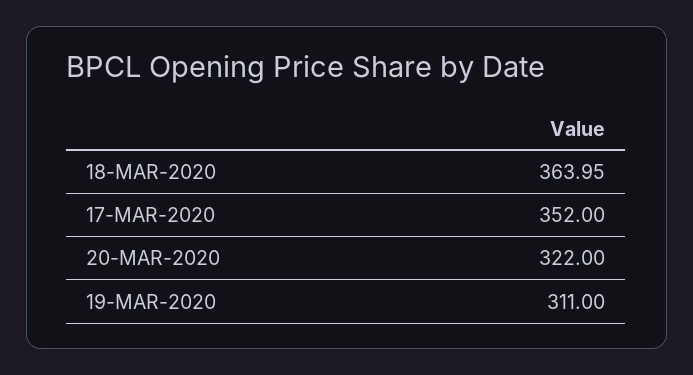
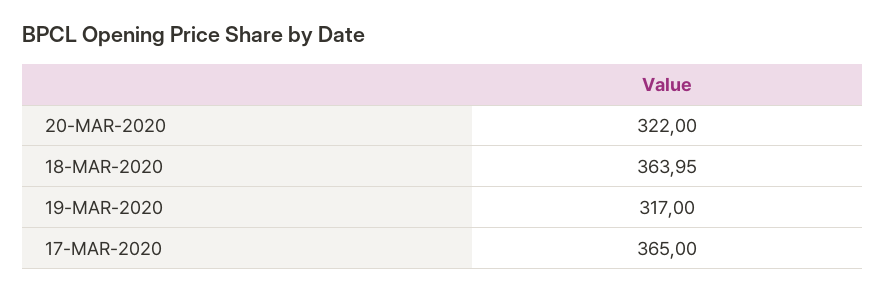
17-MAR-2020: 352 -> 365
19-MAR-2020: 311 -> 317

